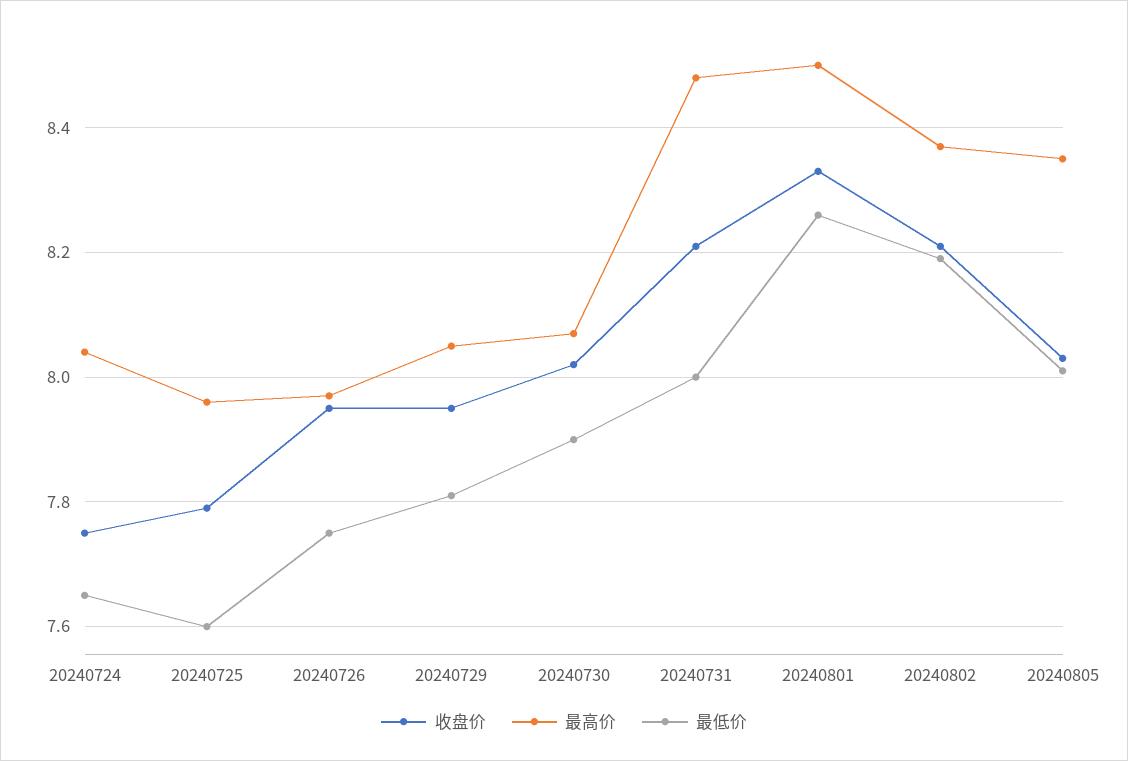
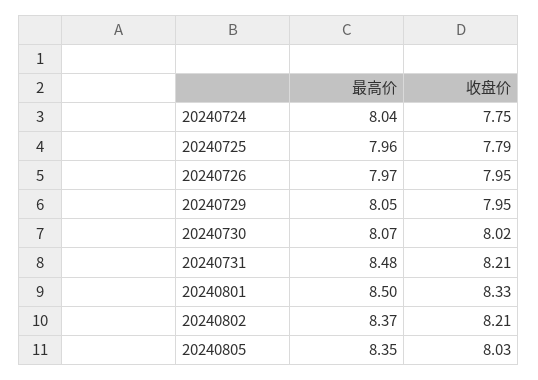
最低价, 20240724: 7.65 -> none
最低价, 20240725: 7.6 -> none
最低价, 20240726: 7.75 -> none
最低价, 20240729: 7.8 -> none
最低价, 20240730: 7.9 -> none
最低价, 20240731: 8 -> none
最低价, 20240801: 8.25 -> none
最低价, 20240802: 8.2 -> none
最低价, 20240805: 8 -> none

